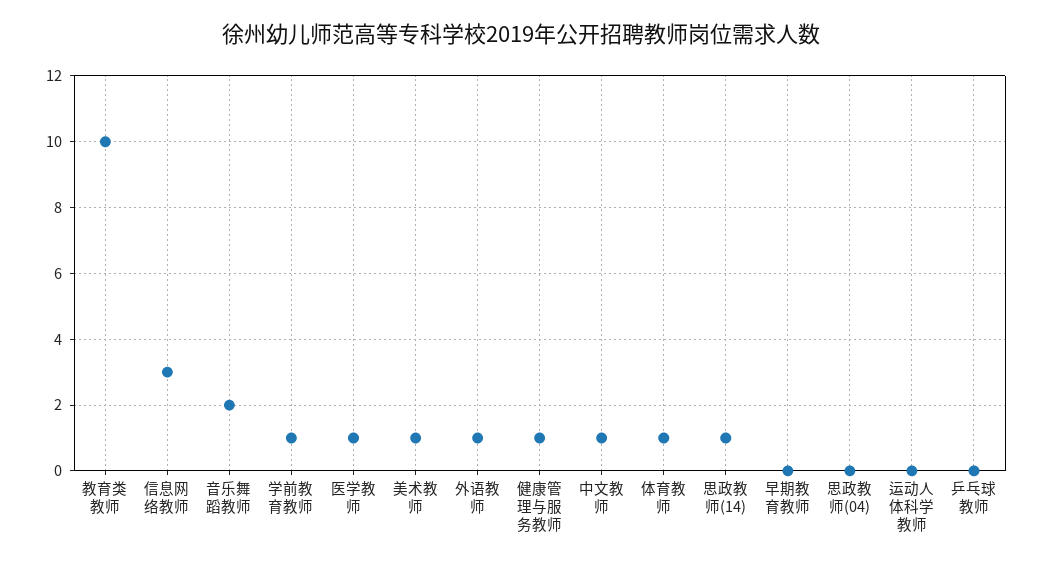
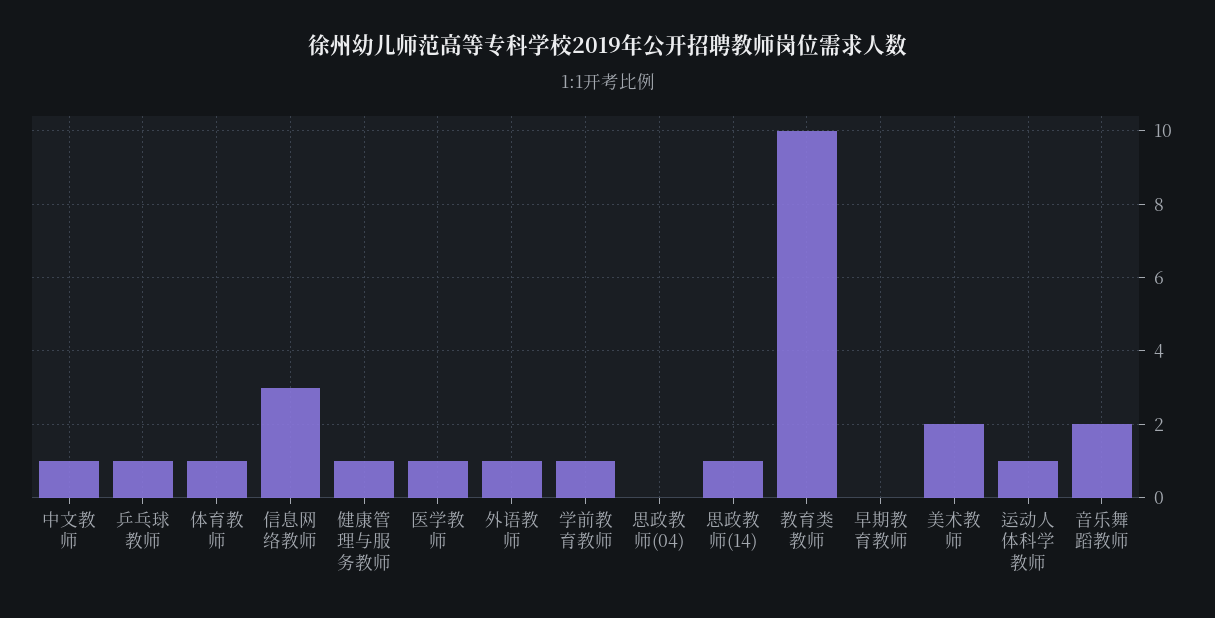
美术教师: 1 -> 2
运动人体科学教师: 0 -> 1
乒乓球教师: 0 -> 1

